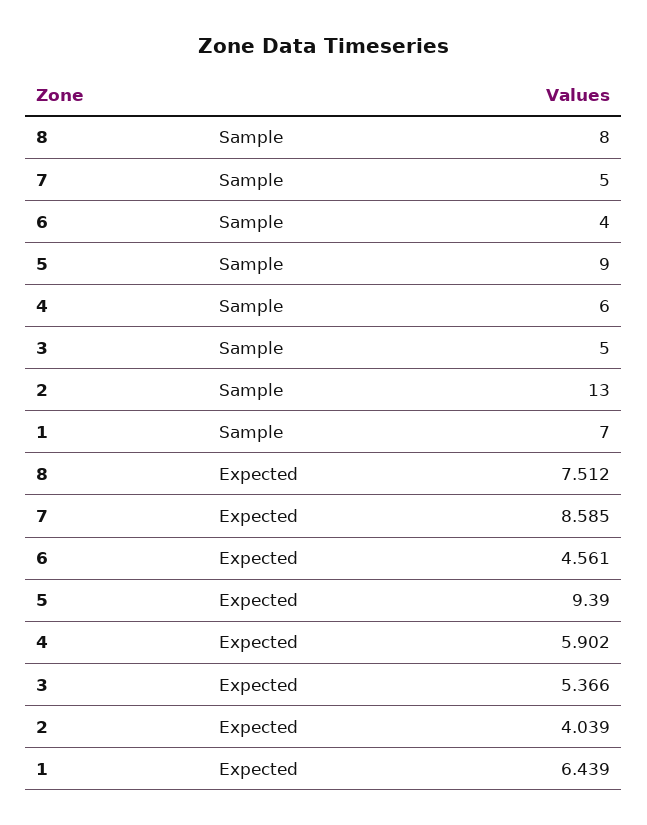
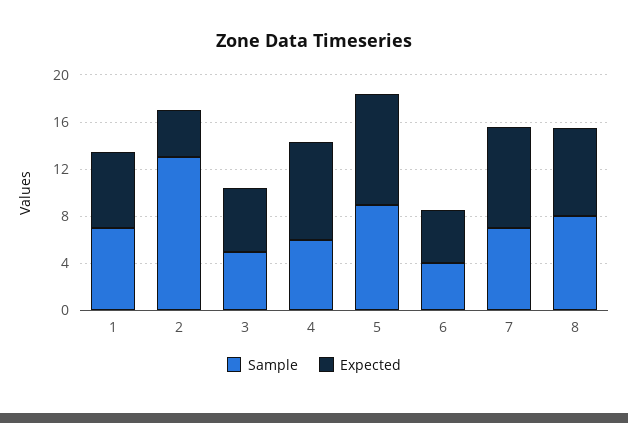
Sample, 7: 5 -> 7
Expected, 4: 5.902 -> 8

